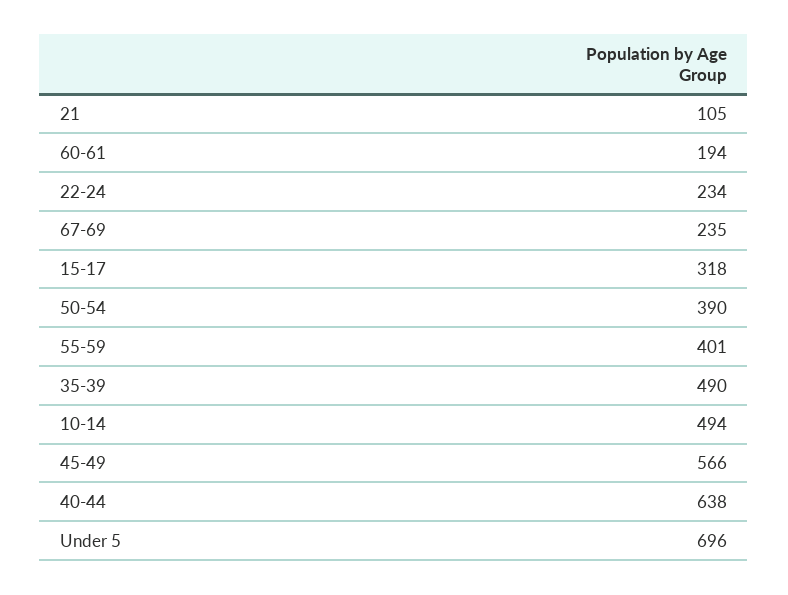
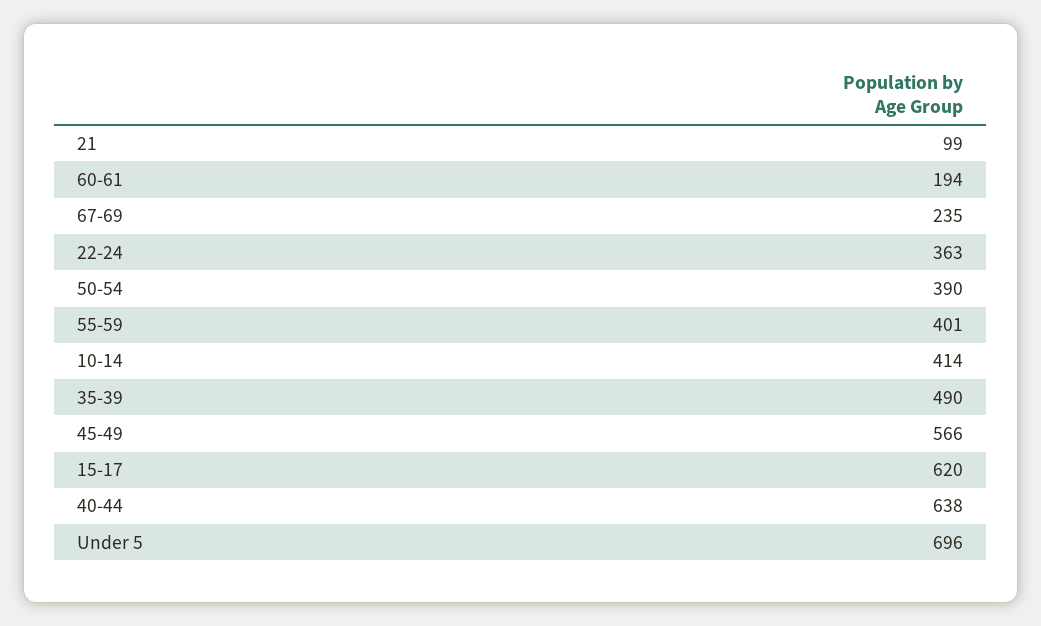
21: 105 -> 99
22-24: 234 -> 363
15-17: 318 -> 620
10-14: 494 -> 414

